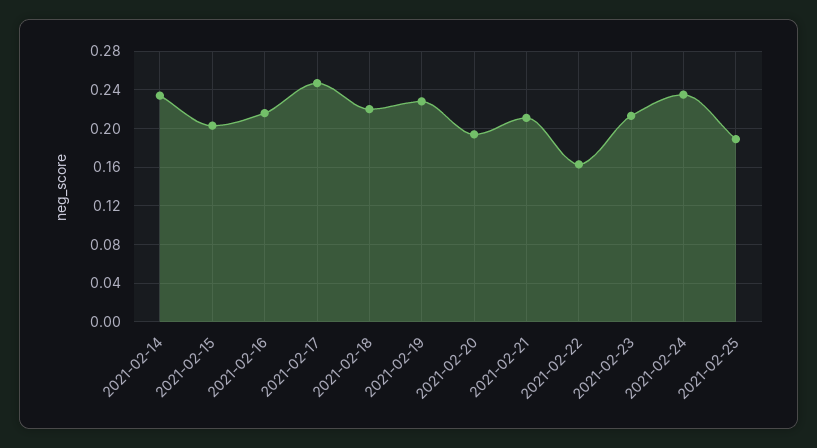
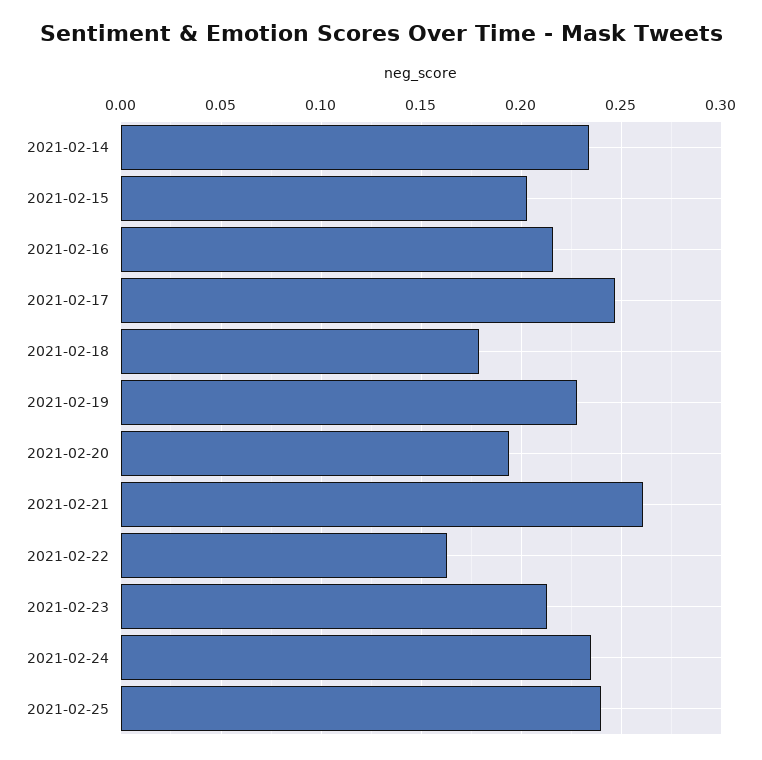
2021-02-18: 0.22 -> 0.18
2021-02-21: 0.21 -> 0.26
2021-02-25: 0.19 -> 0.24

